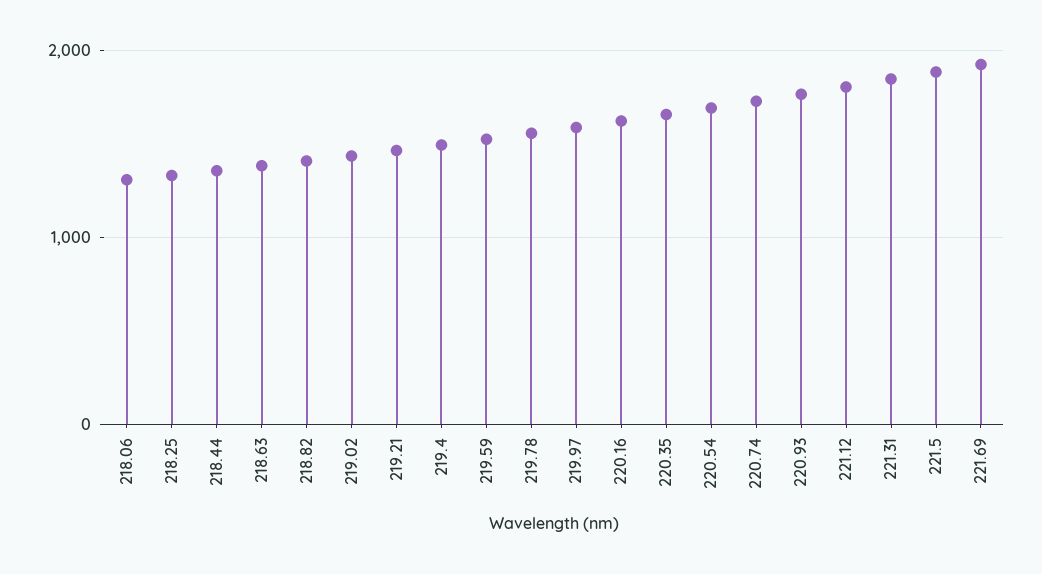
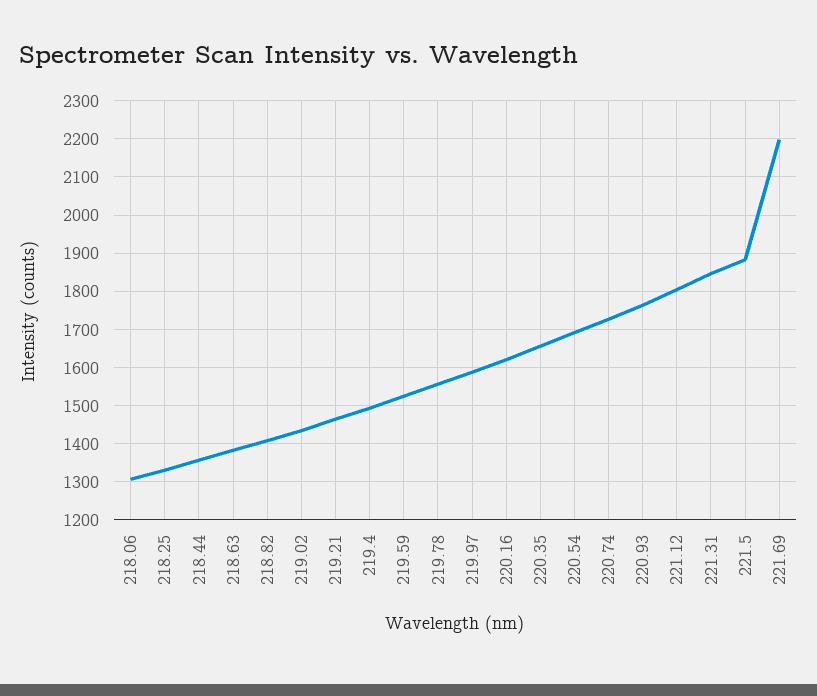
221.69: 1900 -> 2200

